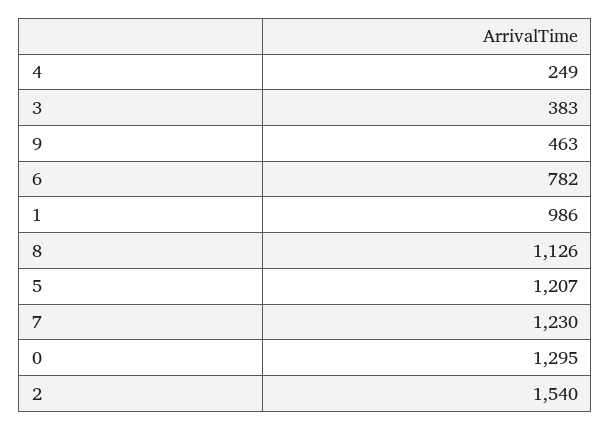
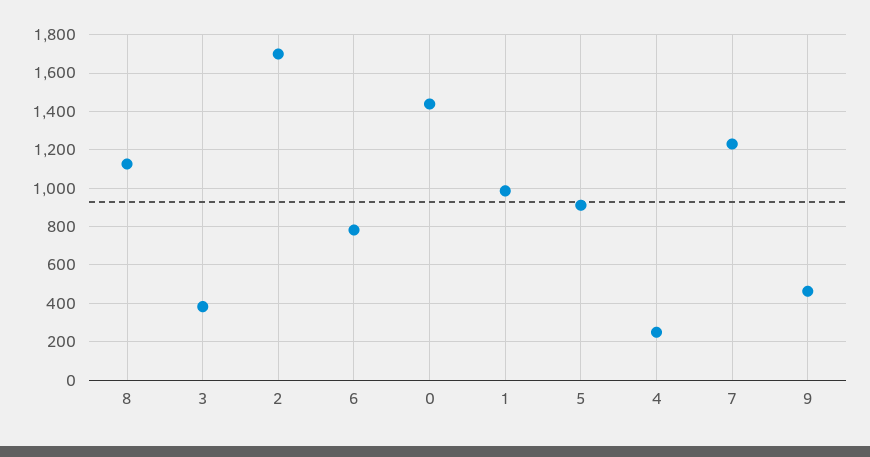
5: 1207 -> 900
0: 1295 -> 1450
2: 1540 -> 1700

